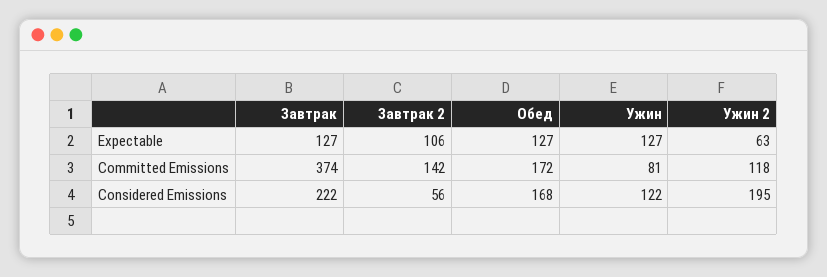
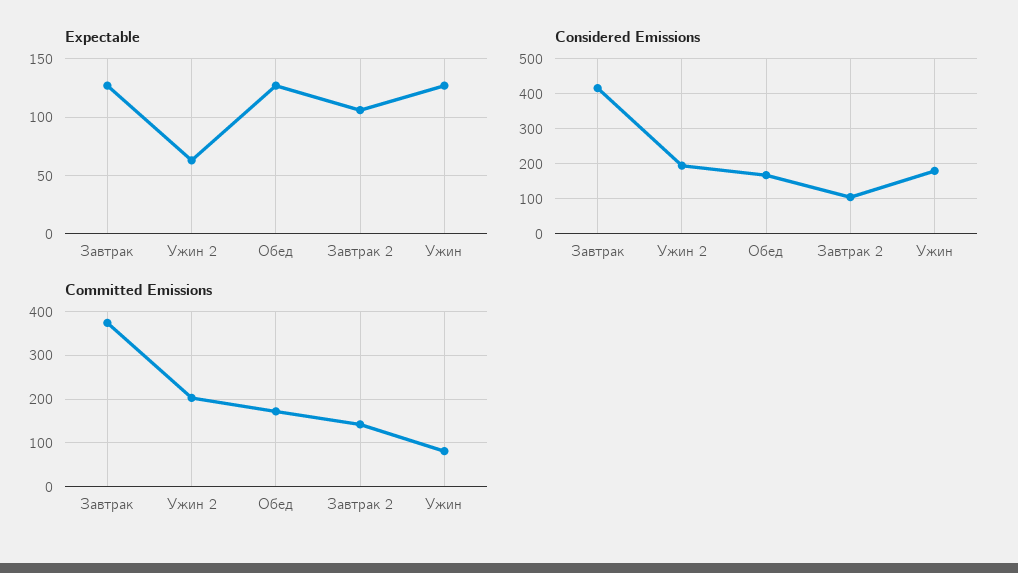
Committed Emissions, Ужин 2: 118 -> 200
Considered Emissions, Завтрак: 222 -> 420
Considered Emissions, Завтрак 2: 56 -> 100
Considered Emissions, Ужин: 122 -> 180

